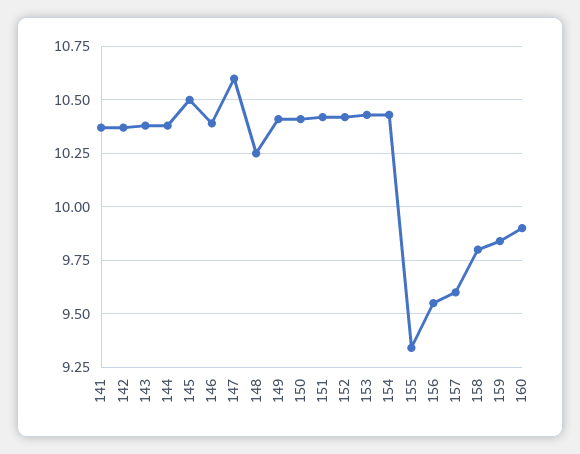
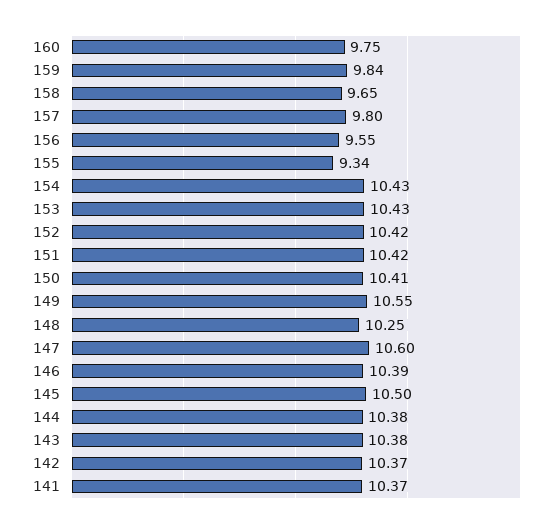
149: 10.4 -> 10.55
157: 9.6 -> 9.8
158: 9.8 -> 9.65
160: 9.9 -> 9.75

